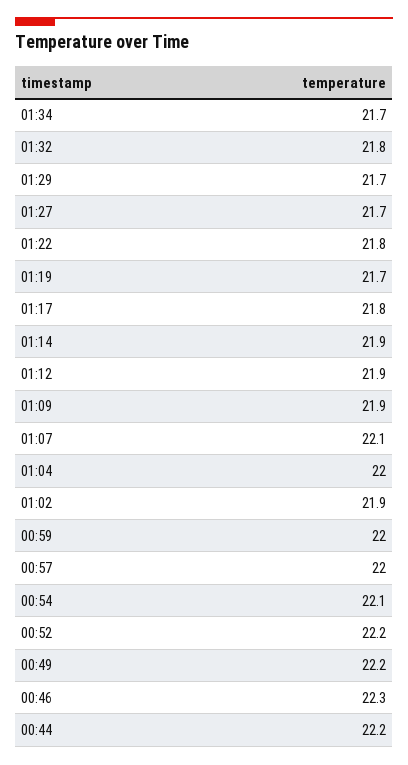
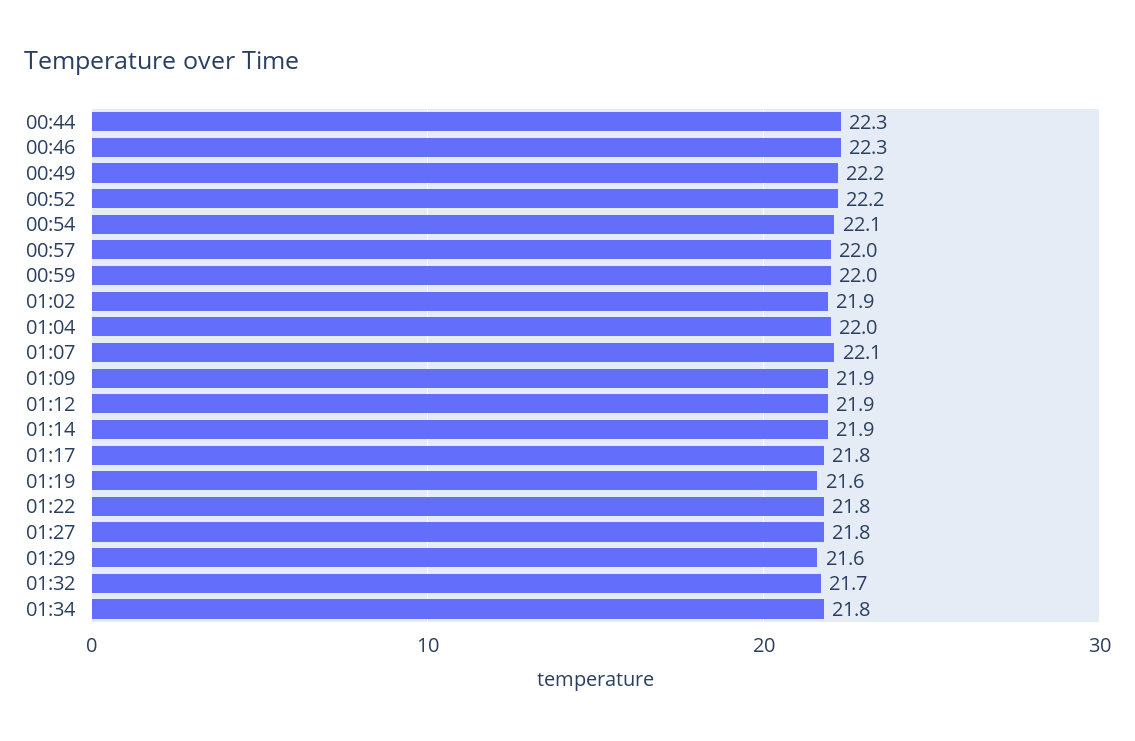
01:34: 21.7 -> 21.8
01:32: 21.8 -> 21.7
01:29: 21.7 -> 21.6
01:27: 21.7 -> 21.8
01:19: 21.7 -> 21.6
00:44: 22.2 -> 22.3

